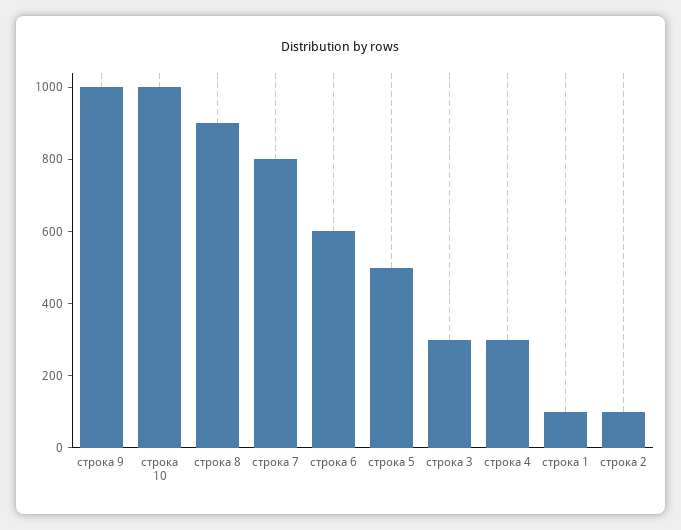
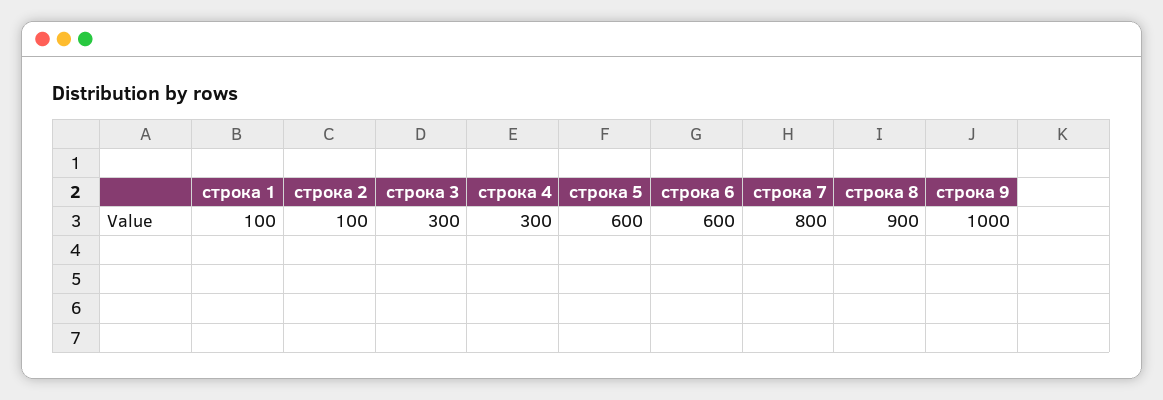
строка 10: 1000 -> none
строка 5: 500 -> 600

